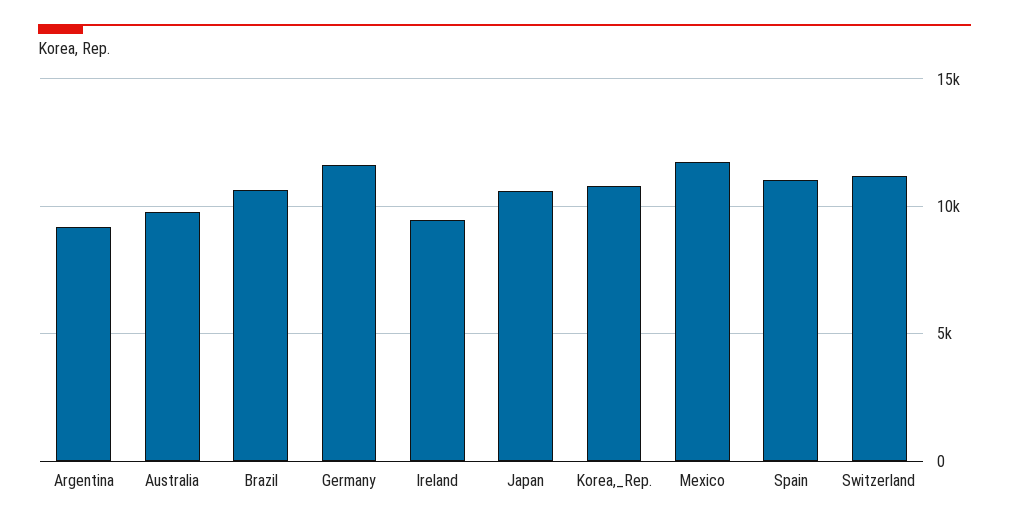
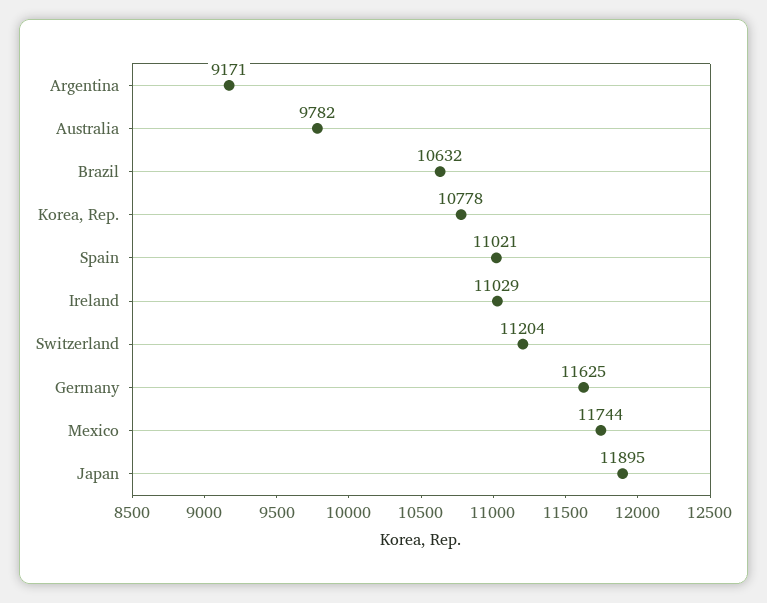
Ireland: 9500 -> 11029
Japan: 10500 -> 11895

